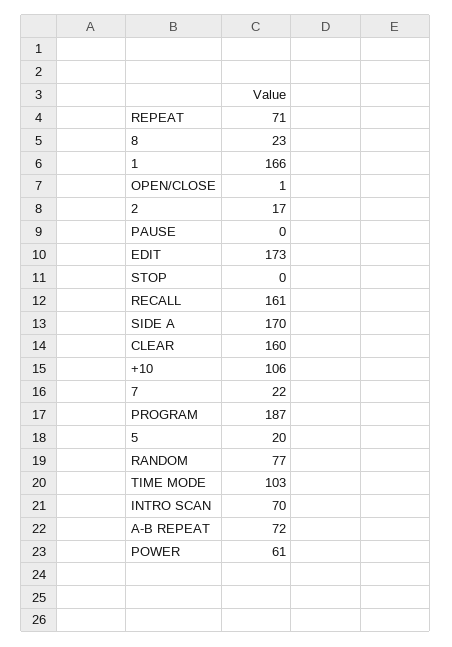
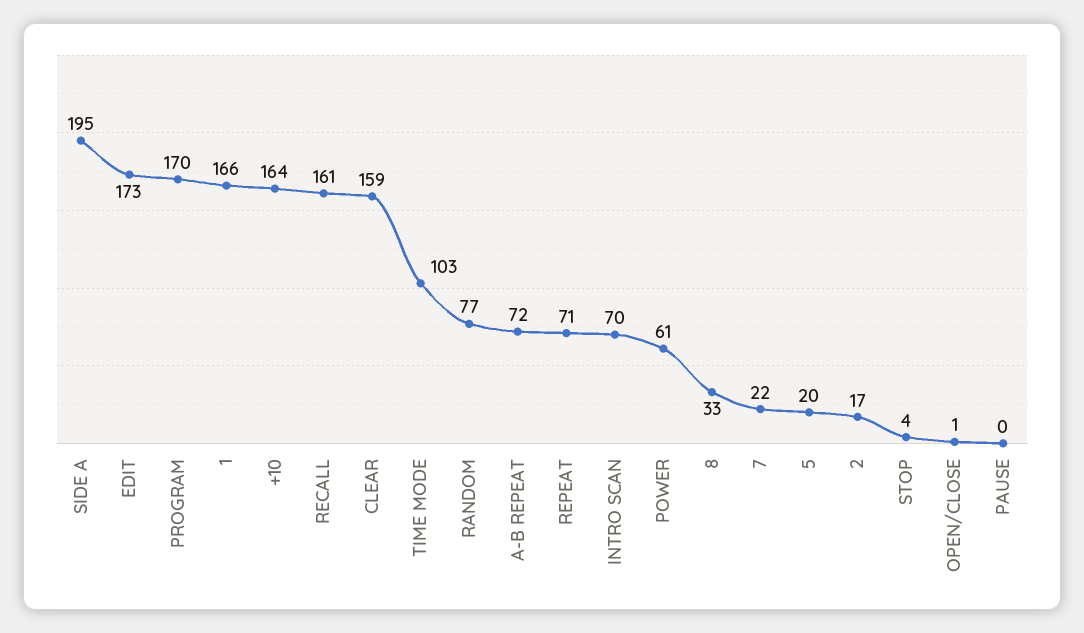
8: 23 -> 33
STOP: 0 -> 4
SIDE A: 170 -> 195
CLEAR: 160 -> 159
+10: 106 -> 164
PROGRAM: 187 -> 170

